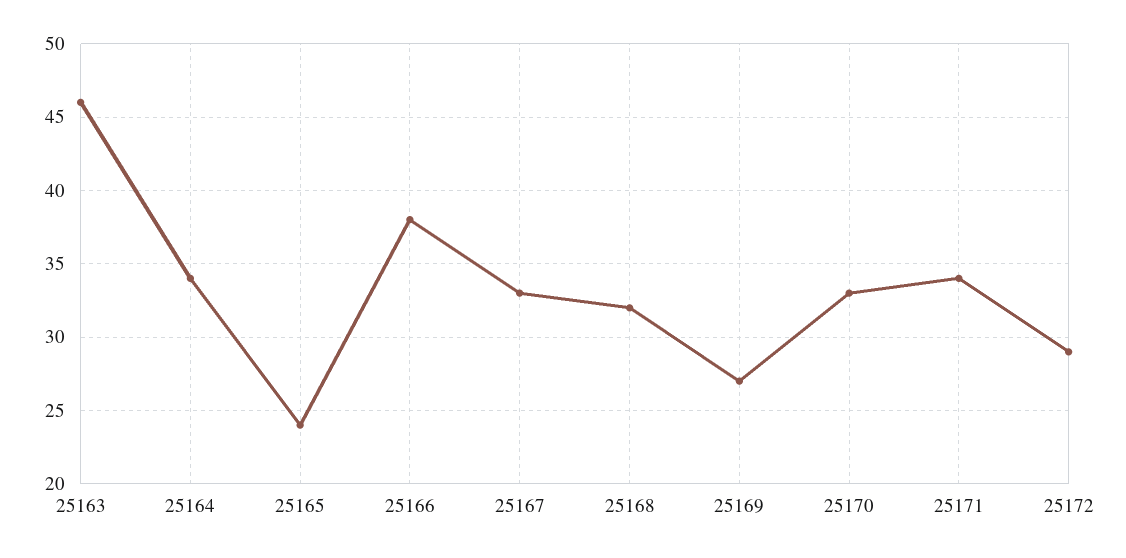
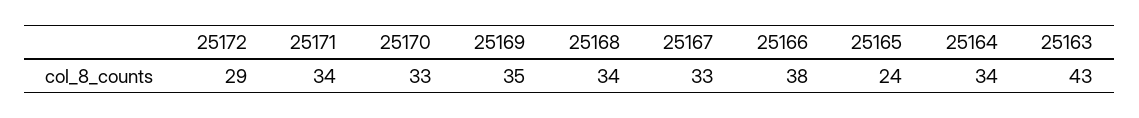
25163: 46 -> 43
25168: 32 -> 34
25169: 27 -> 35

